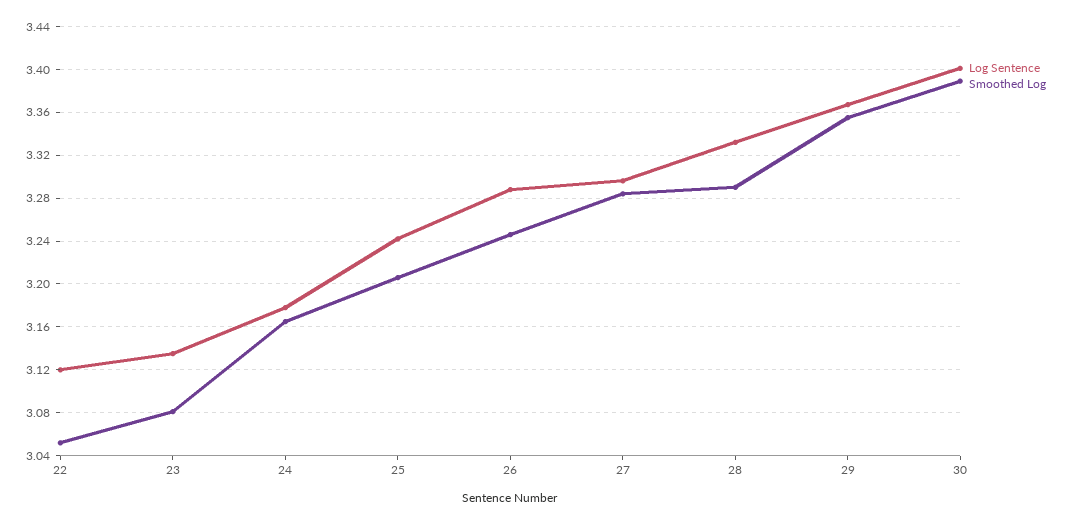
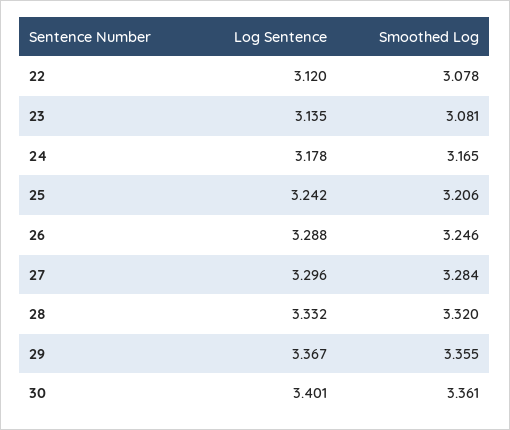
Smoothed Log, 22: 3.05 -> 3.078
Smoothed Log, 28: 3.29 -> 3.32
Smoothed Log, 30: 3.39 -> 3.361

